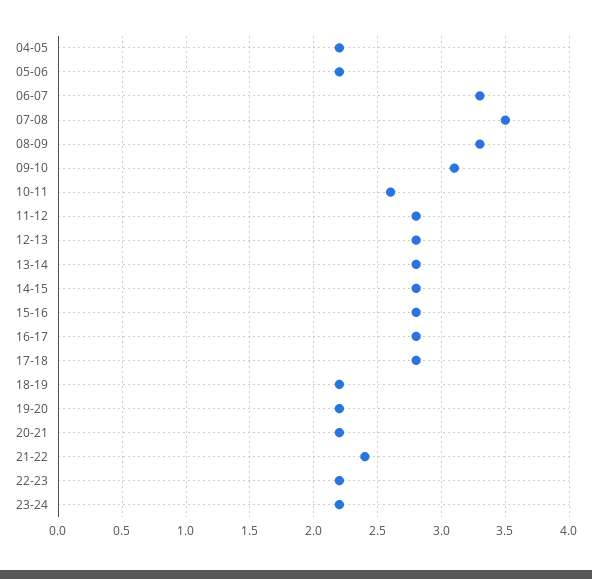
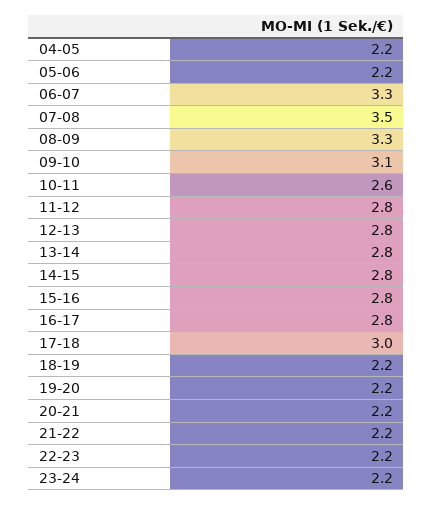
17-18: 2.8 -> 3
21-22: 2.4 -> 2.2

